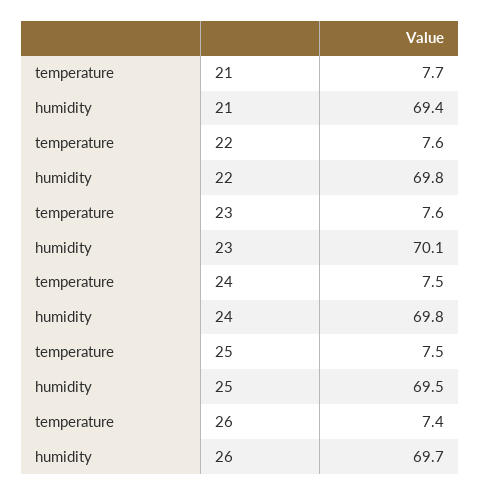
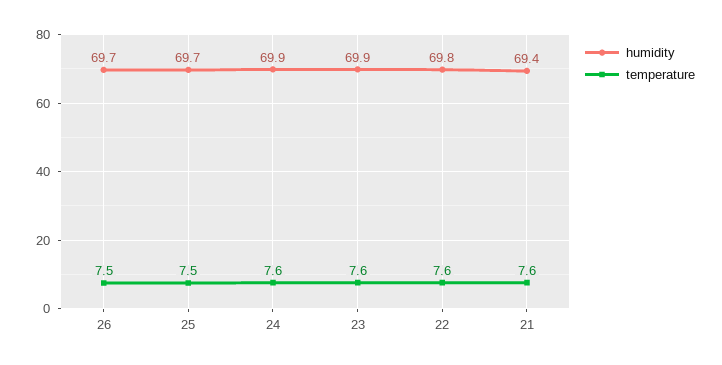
temperature, 21: 7.7 -> 7.6
humidity, 23: 70.1 -> 69.9
temperature, 24: 7.5 -> 7.6
humidity, 24: 69.8 -> 69.9
humidity, 25: 69.5 -> 69.7
temperature, 26: 7.4 -> 7.5

